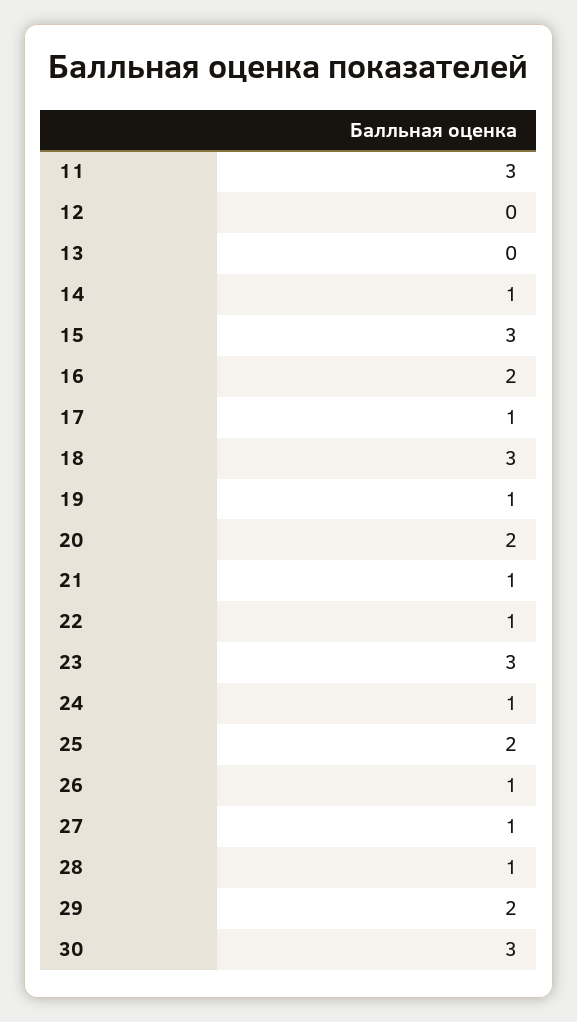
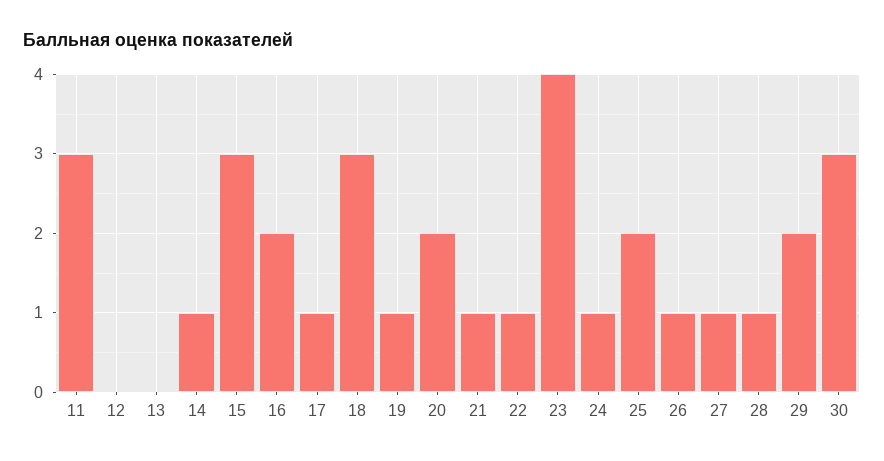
23: 3 -> 4

